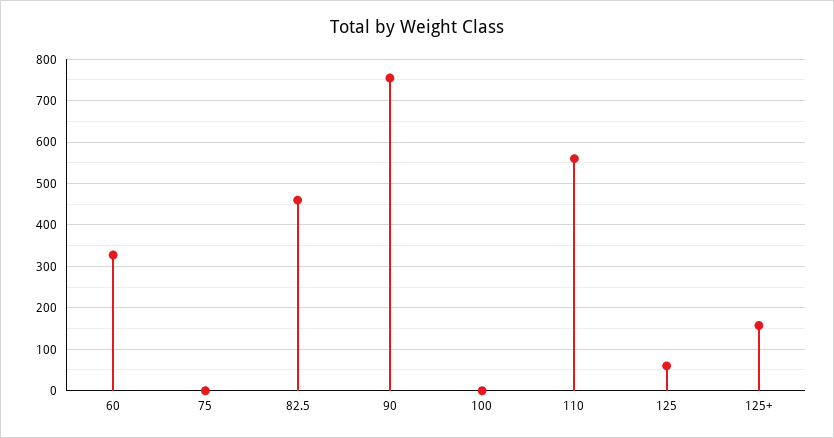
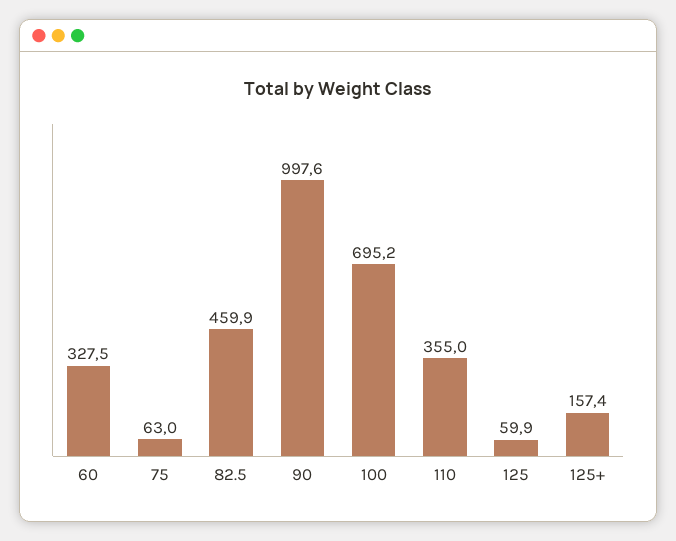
75: 0 -> 63
90: 760 -> 997.6
100: 0 -> 695.2
110: 560 -> 355

